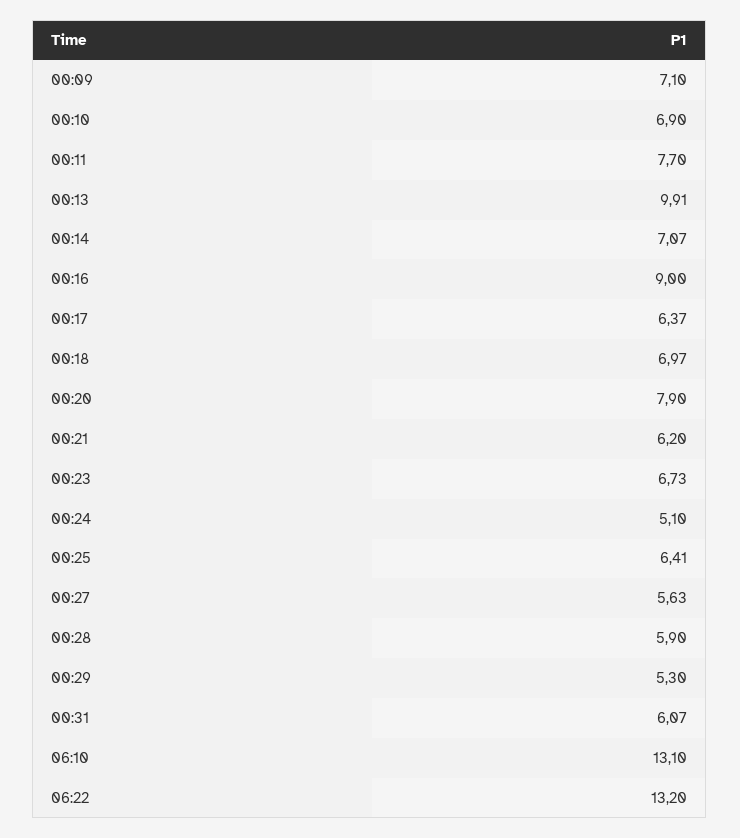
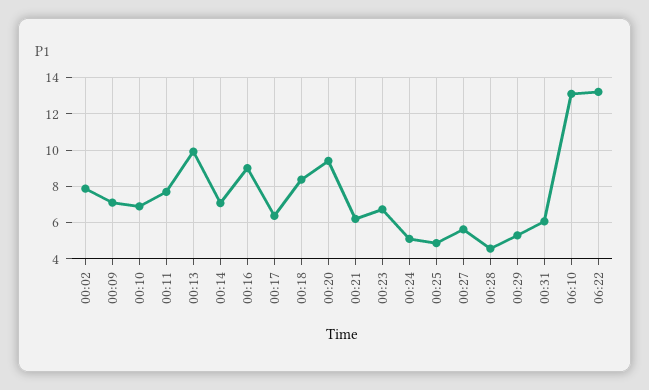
00:18: 6.97 -> 8.5
00:20: 7.9 -> 9.5
00:25: 6.41 -> 5
00:28: 5.9 -> 4.5
00:02: none -> 8

